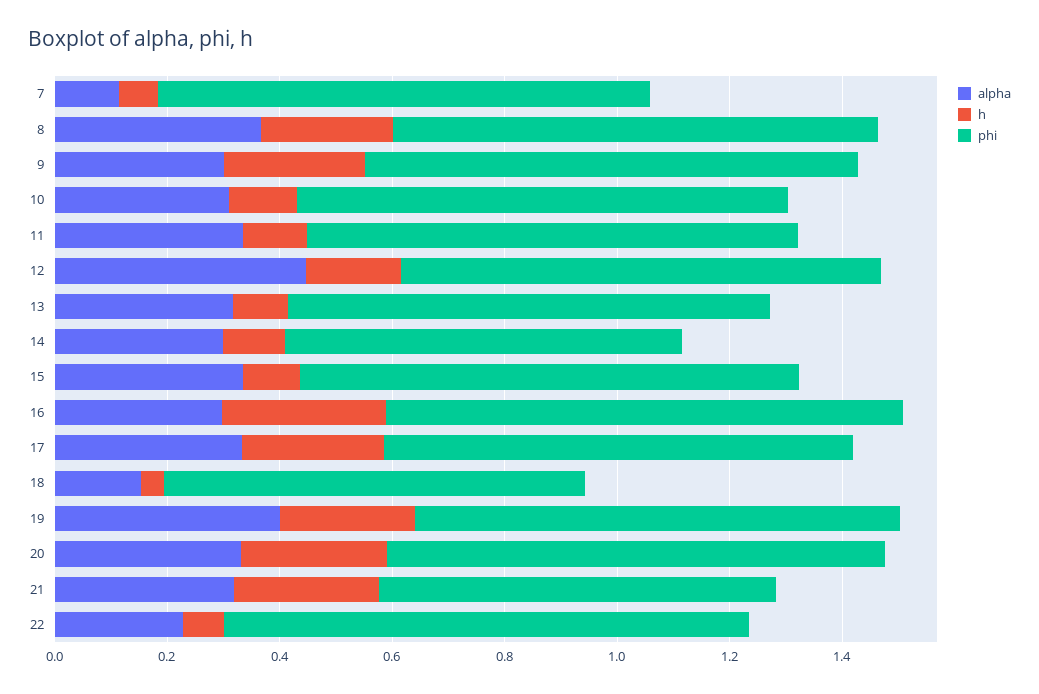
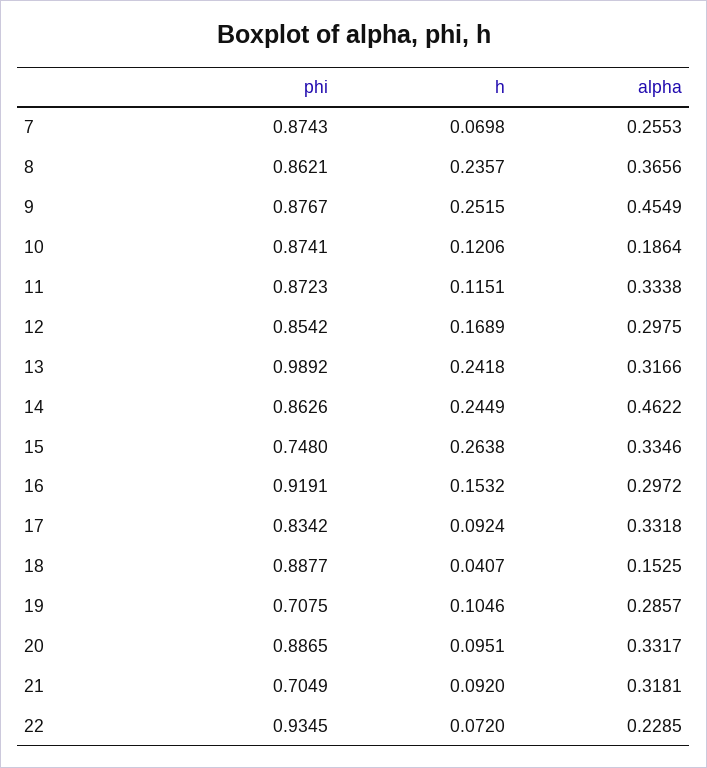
alpha, 7: 0.1 -> 0.2553
alpha, 9: 0.3 -> 0.4549
alpha, 10: 0.3 -> 0.1864
alpha, 12: 0.45 -> 0.2975
h, 13: 0.1 -> 0.2418
phi, 13: 0.85 -> 0.9892
alpha, 14: 0.3 -> 0.4622
h, 14: 0.1 -> 0.2449
phi, 14: 0.7 -> 0.8626
h, 15: 0.1 -> 0.2638
phi, 15: 0.9 -> 0.748
h, 16: 0.3 -> 0.1532
h, 17: 0.25 -> 0.0924
phi, 18: 0.75 -> 0.8877
alpha, 19: 0.4 -> 0.2857
h, 19: 0.25 -> 0.1046
phi, 19: 0.85 -> 0.7075
h, 20: 0.25 -> 0.0951
h, 21: 0.25 -> 0.092

